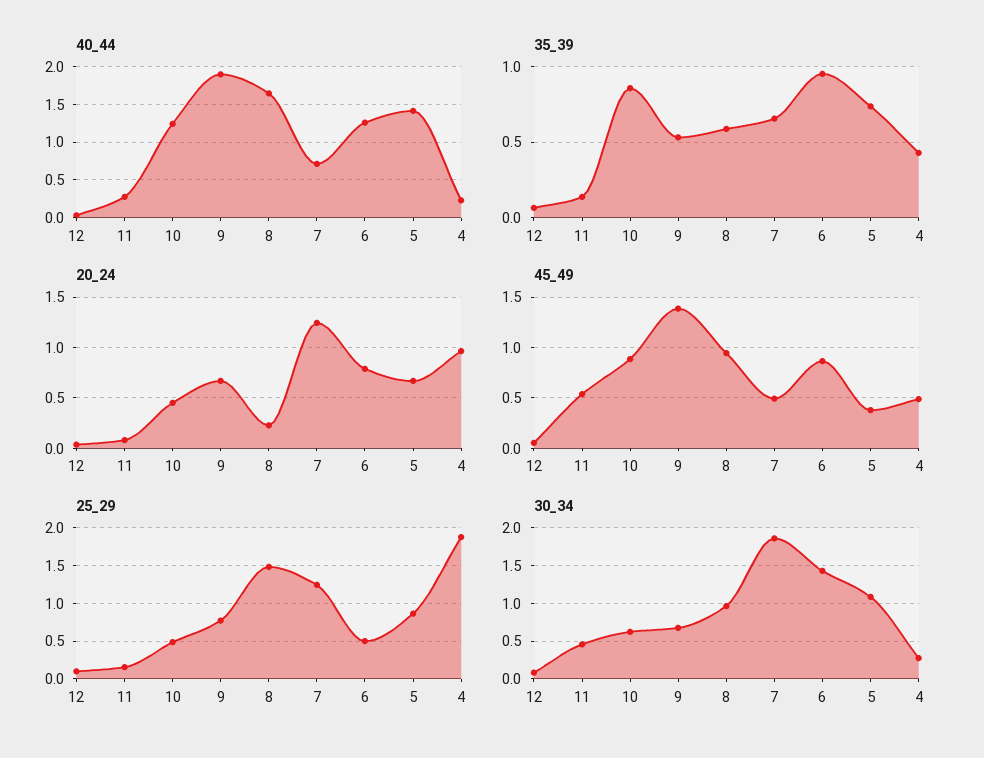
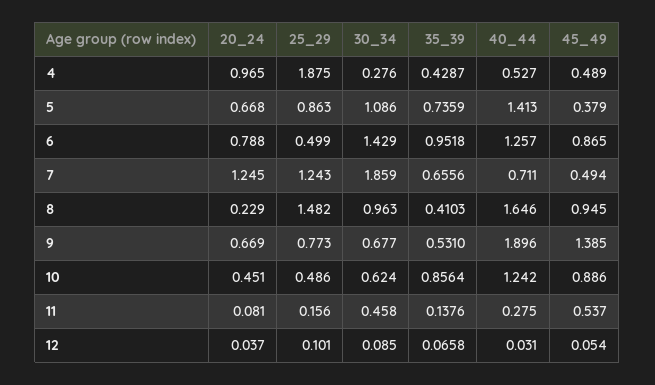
40_44, 4: 0.2 -> 0.527
35_39, 8: 0.6 -> 0.4103

